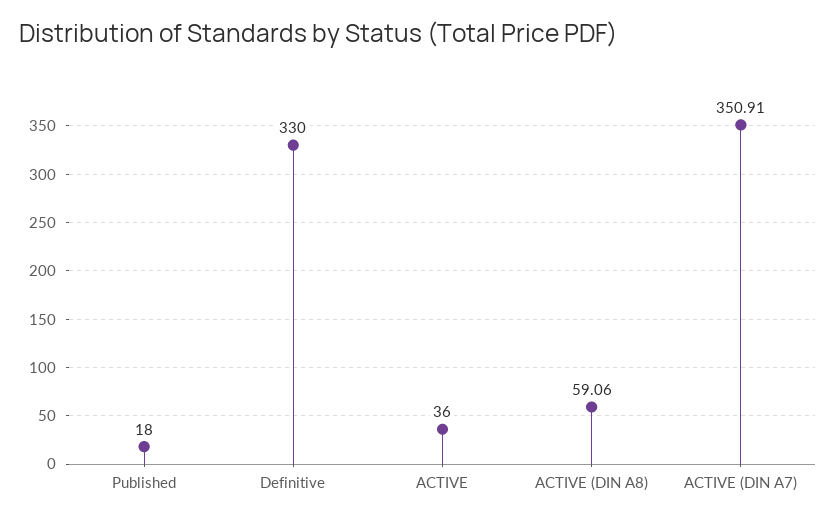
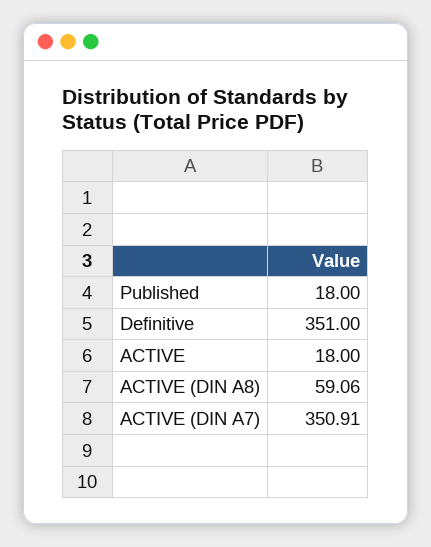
Definitive: 330 -> 351
ACTIVE: 36 -> 18

